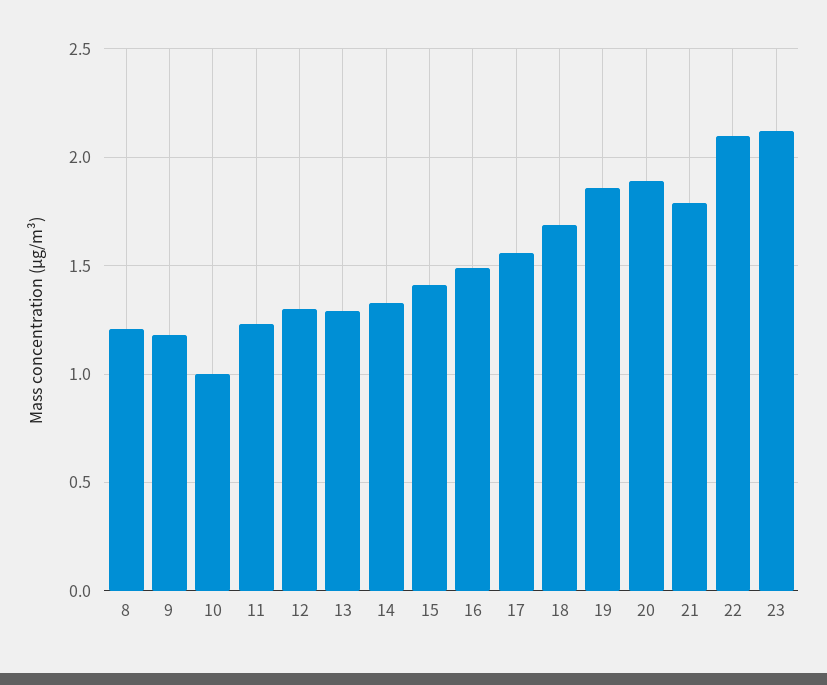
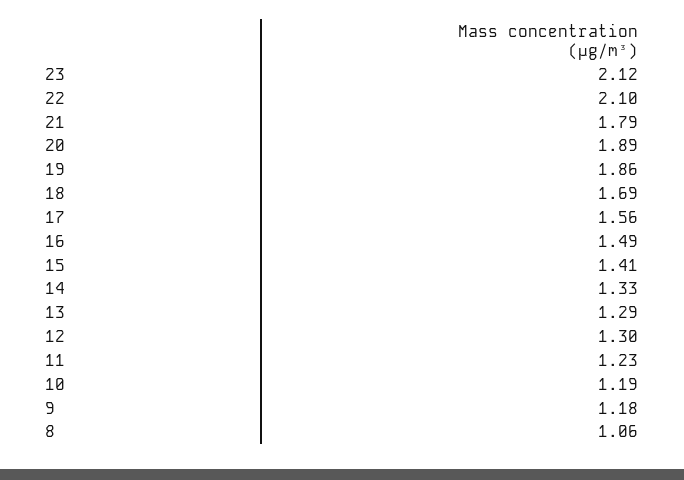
8: 1.2 -> 1.06
10: 1 -> 1.19

